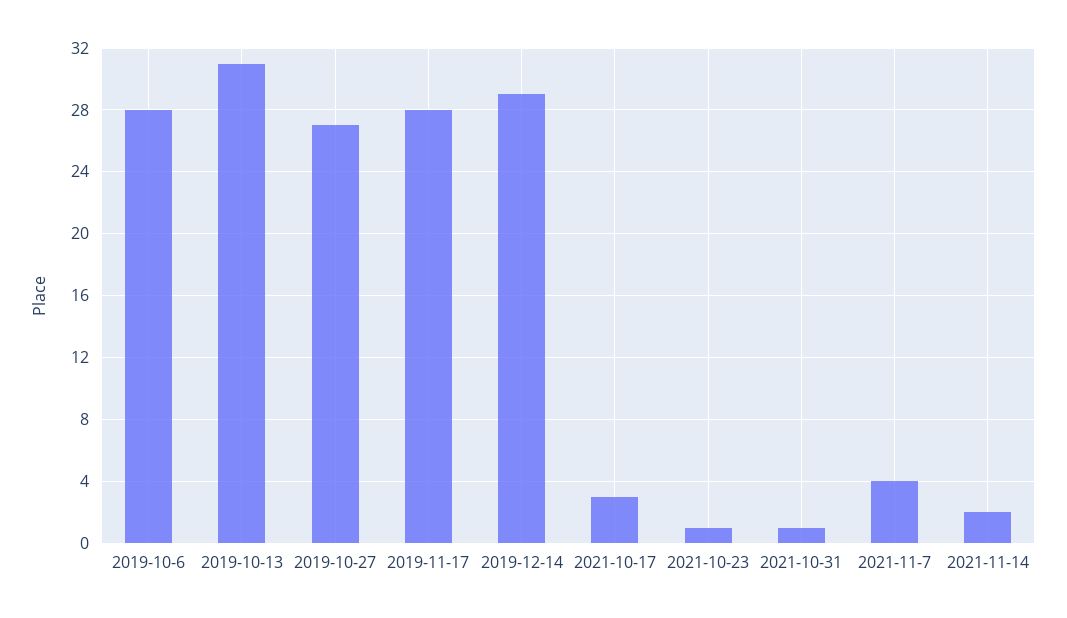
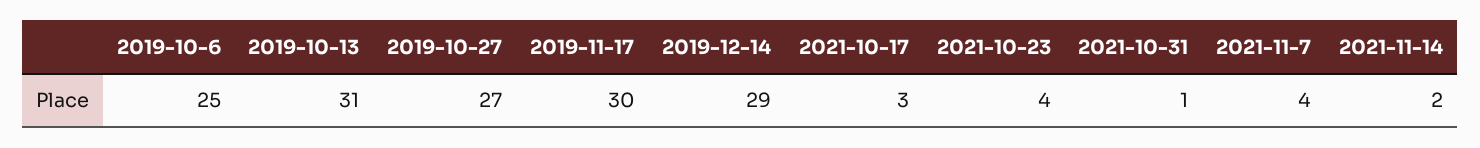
2019-10-6: 28 -> 25
2019-11-17: 28 -> 30
2021-10-23: 1 -> 4

